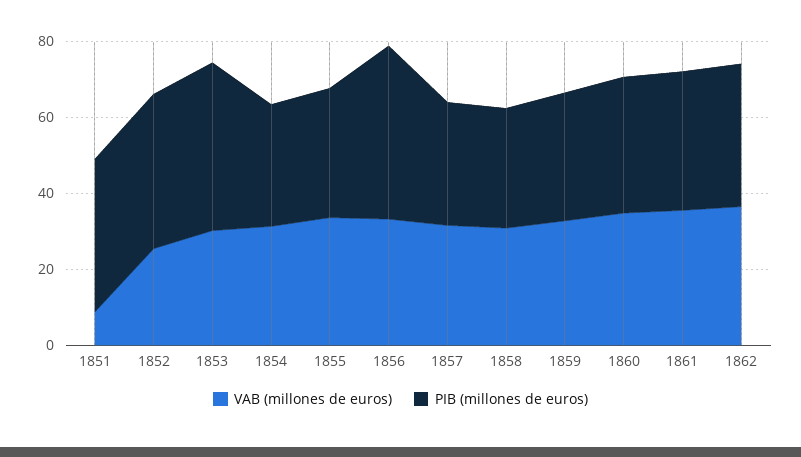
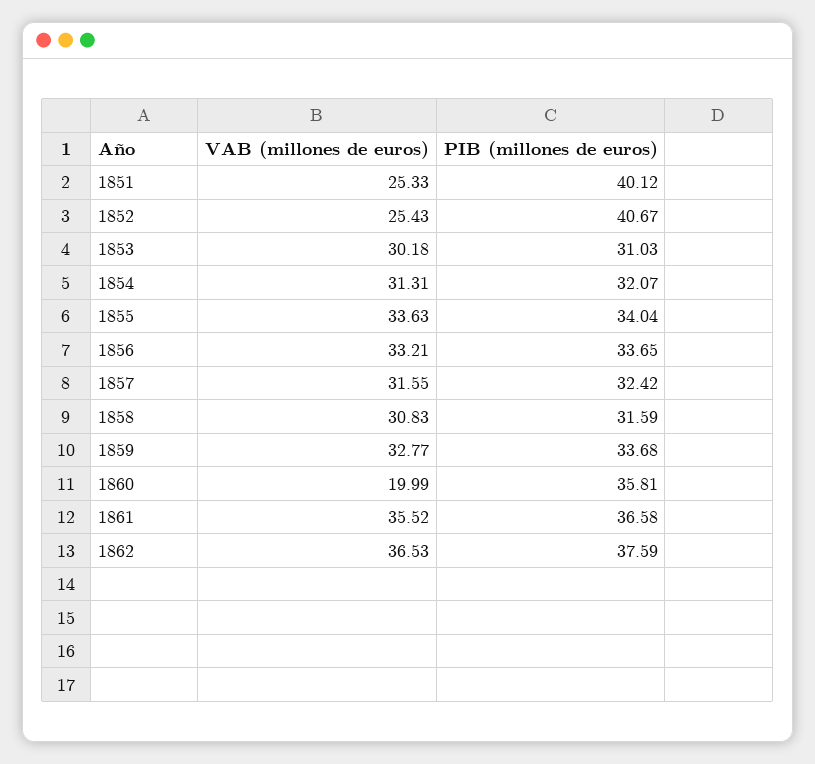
VAB (millones de euros), 1851: 10 -> 25.33
PIB (millones de euros), 1853: 45 -> 31.03
PIB (millones de euros), 1856: 45 -> 33.65
VAB (millones de euros), 1860: 35 -> 19.99

